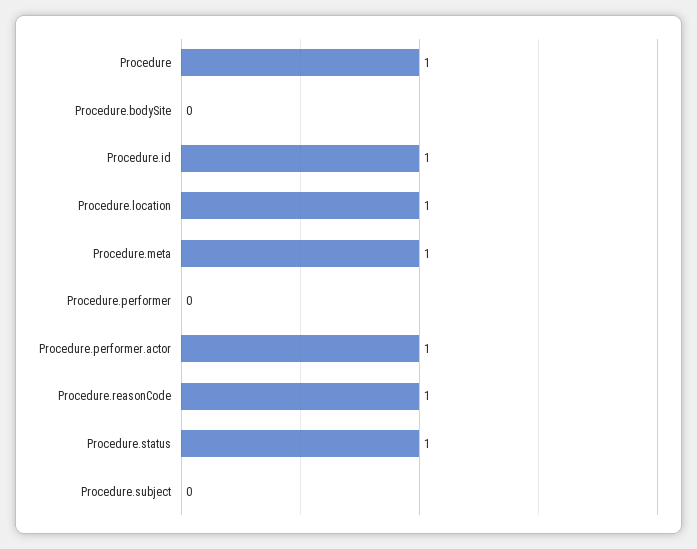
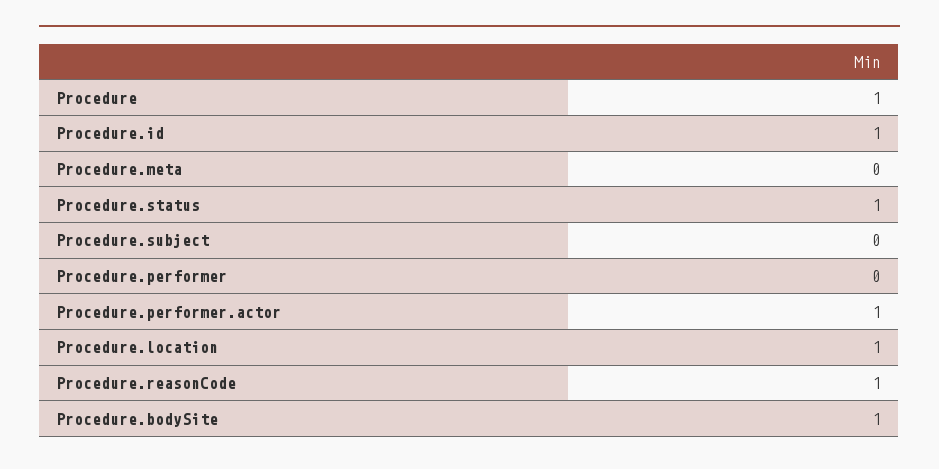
Procedure.bodySite: 0 -> 1
Procedure.meta: 1 -> 0

